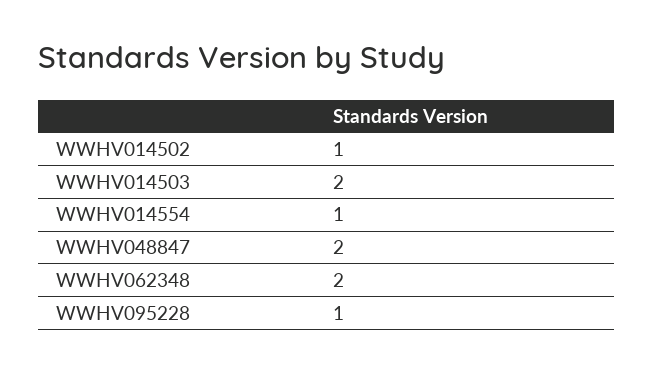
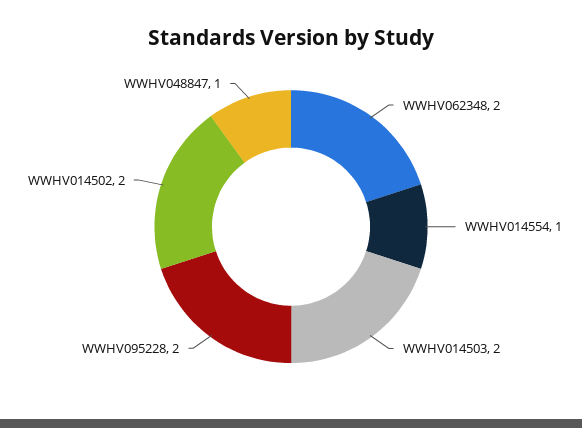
WWHV014502: 1 -> 2
WWHV048847: 2 -> 1
WWHV095228: 1 -> 2

